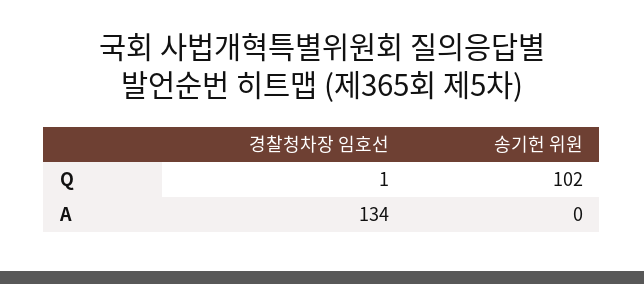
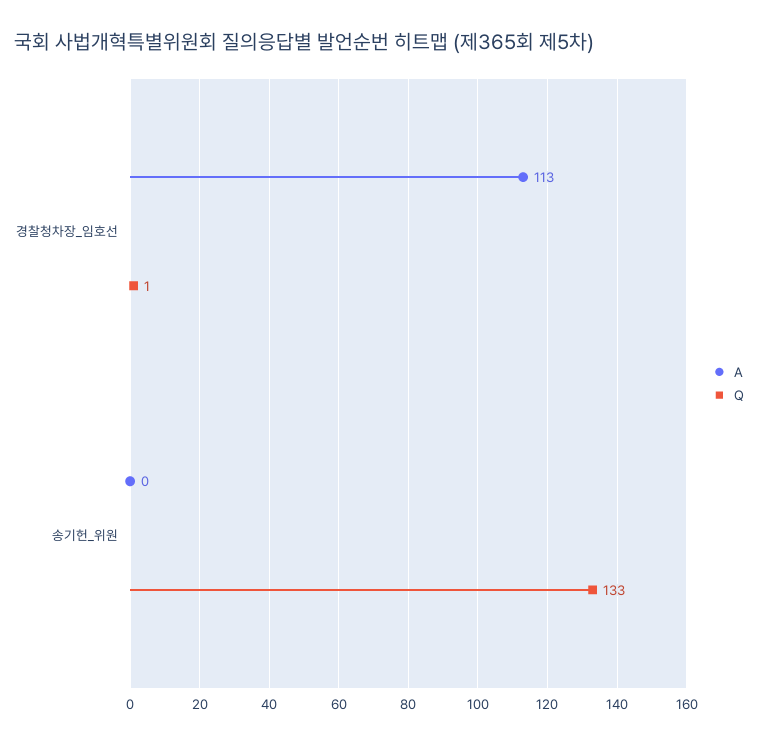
Q, 송기헌 위원: 102 -> 133
A, 경찰청차장 임호선: 134 -> 113

